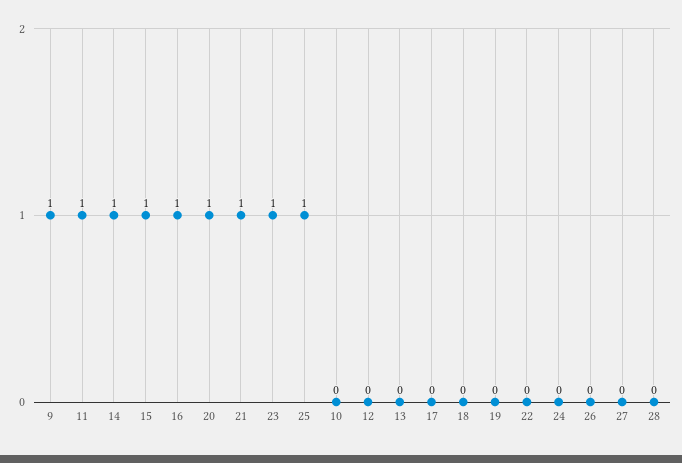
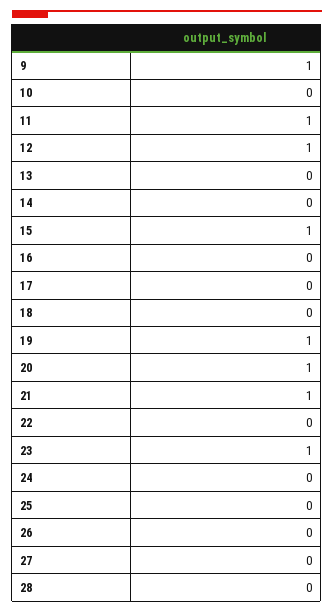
14: 1 -> 0
16: 1 -> 0
25: 1 -> 0
12: 0 -> 1
19: 0 -> 1

